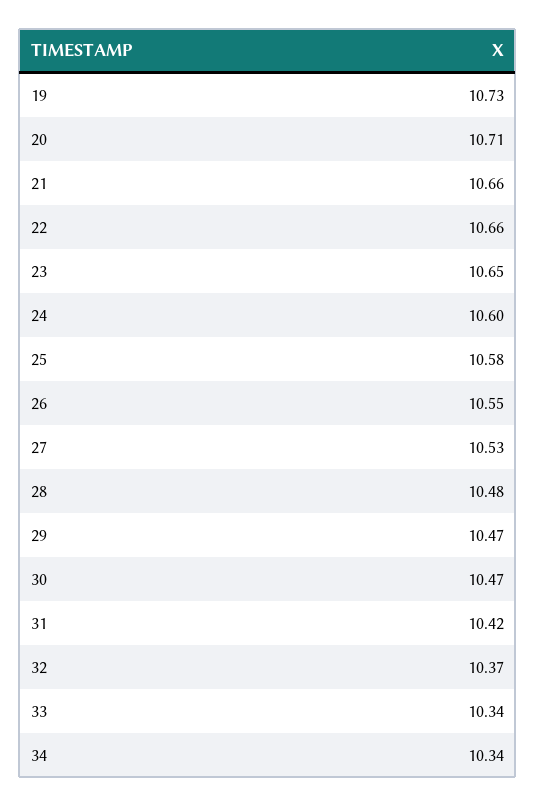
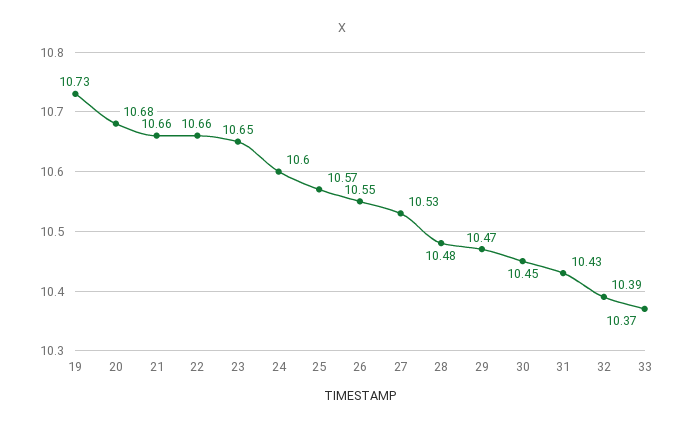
20: 10.71 -> 10.68
25: 10.58 -> 10.57
30: 10.47 -> 10.45
31: 10.42 -> 10.43
32: 10.37 -> 10.39
33: 10.34 -> 10.37
34: 10.34 -> none

